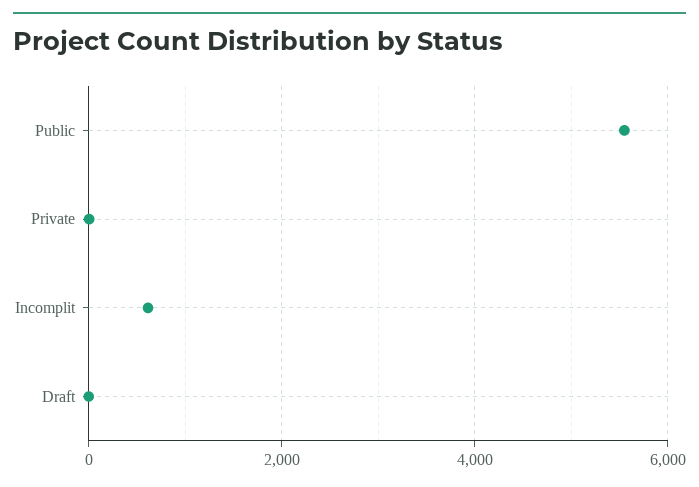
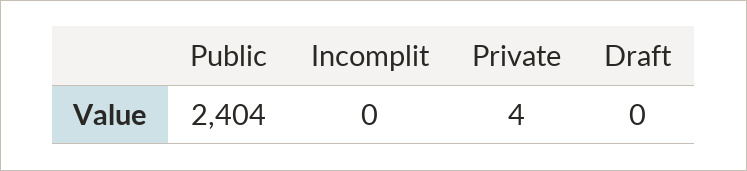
Public: 5600 -> 2404
Incomplit: 600 -> 0

